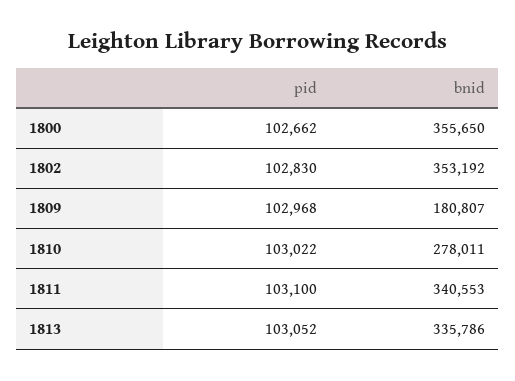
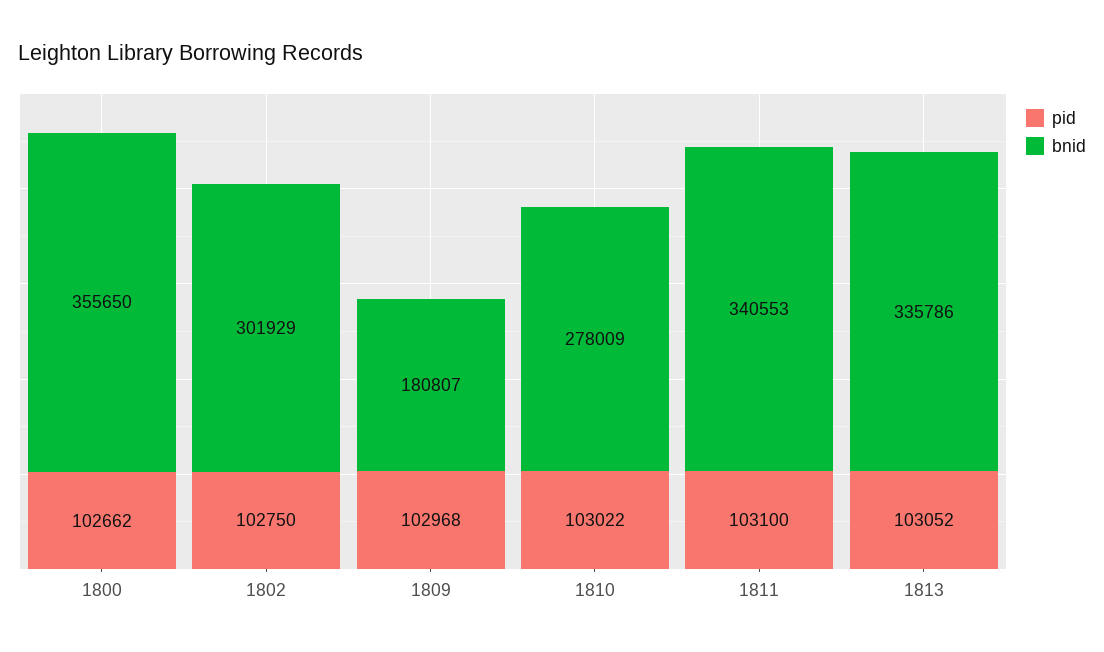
pid, 1802: 102830 -> 102750
bnid, 1802: 353192 -> 301929
bnid, 1810: 278011 -> 278009

